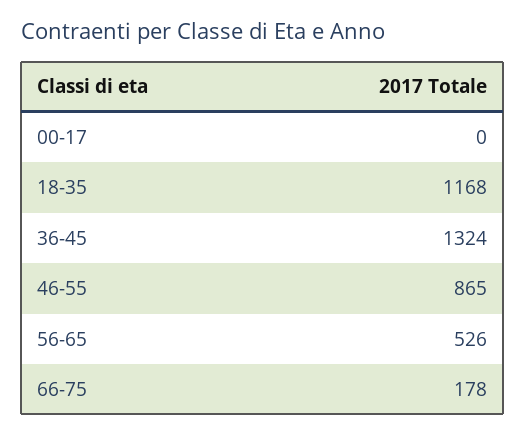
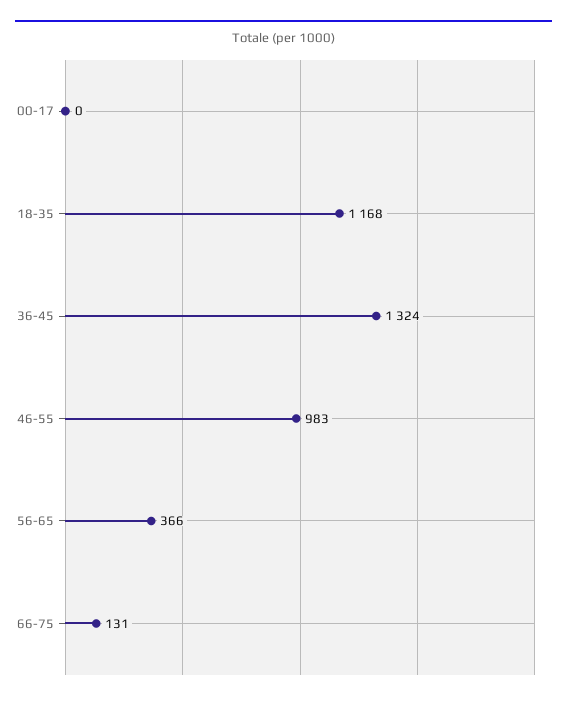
46-55: 865 -> 983
56-65: 526 -> 366
66-75: 178 -> 131

